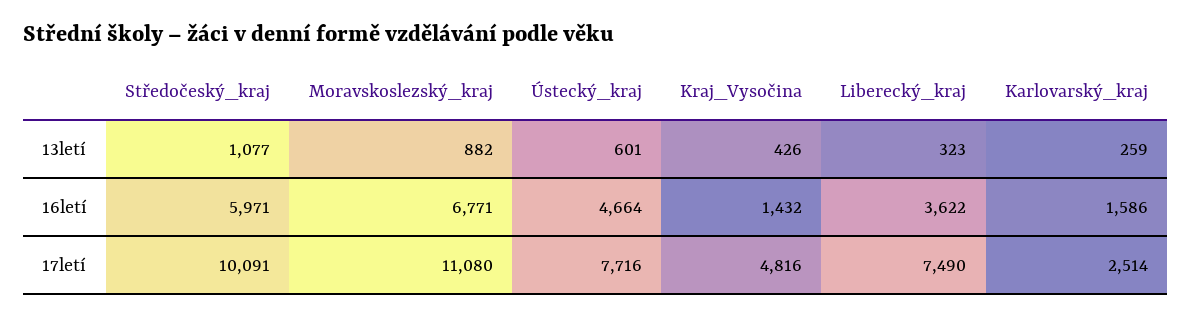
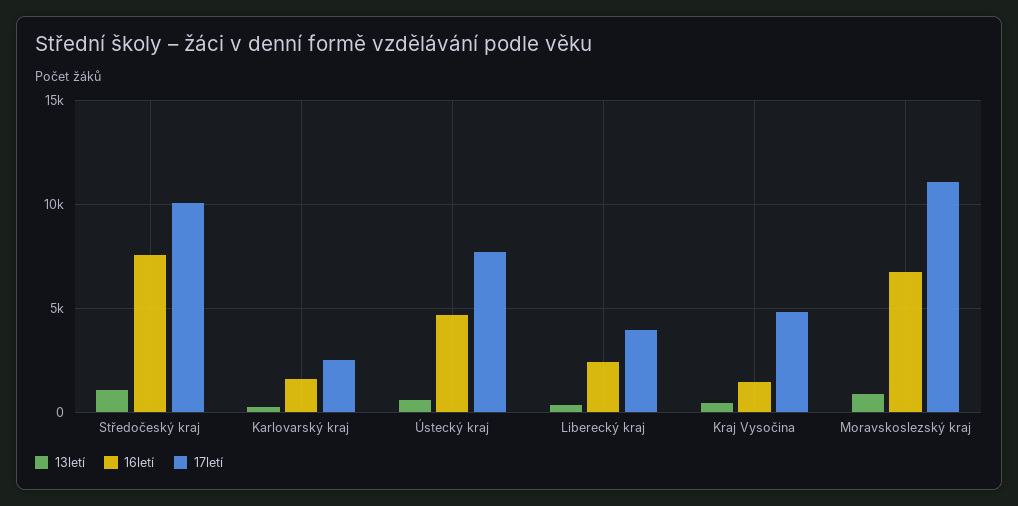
16letí, Středočeský_kraj: 5971 -> 7500
16letí, Liberecký_kraj: 3622 -> 2500
17letí, Liberecký_kraj: 7490 -> 4000

